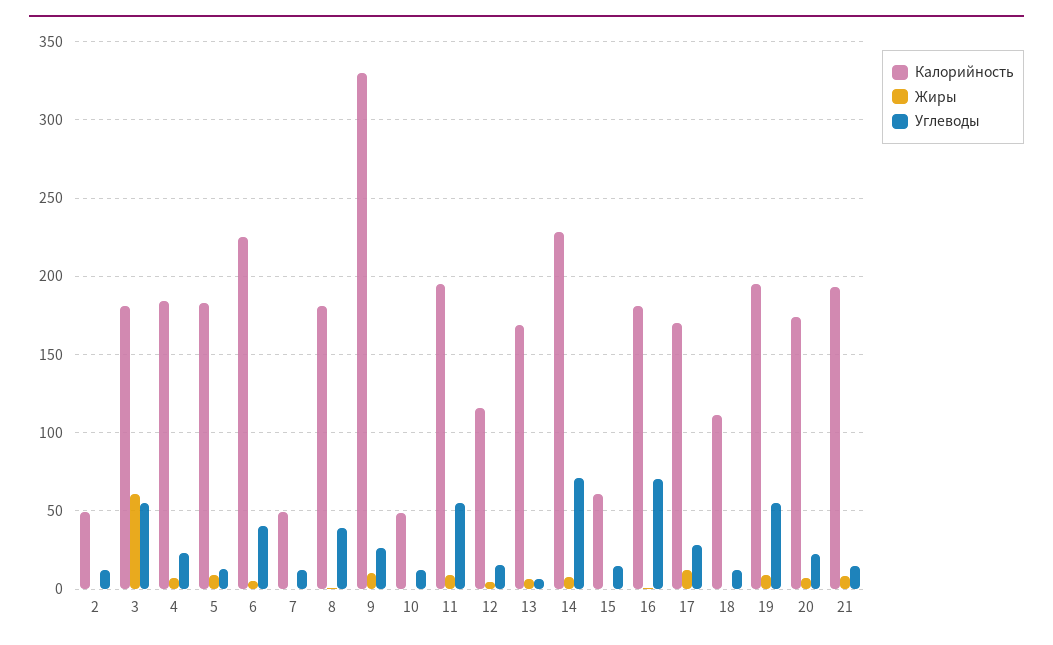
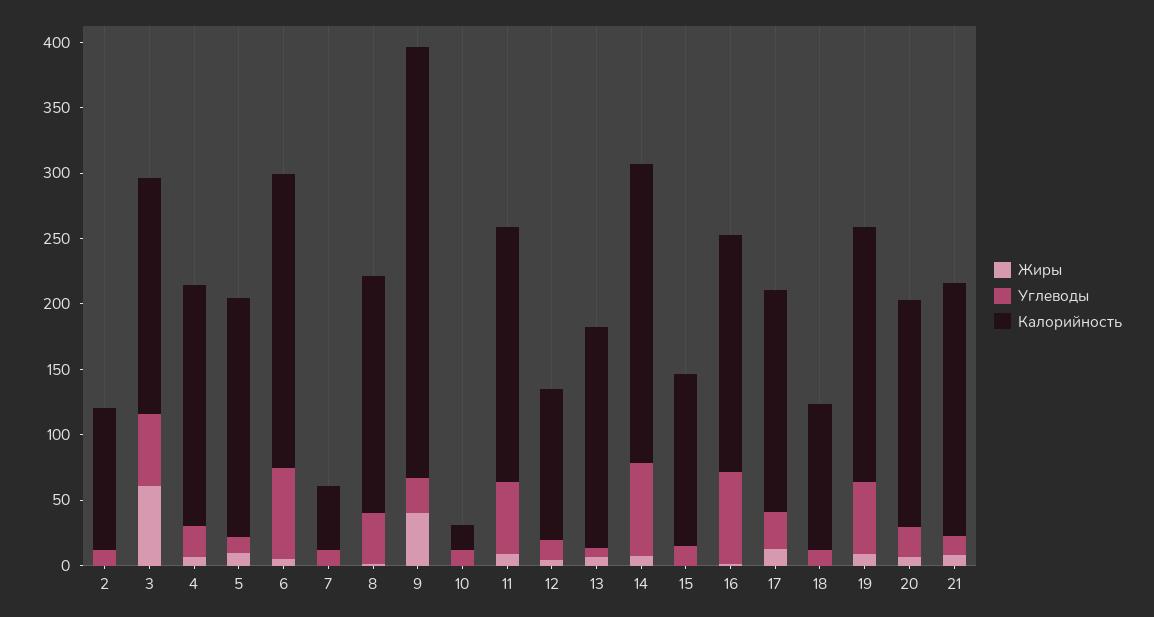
Калорийность, 2: 50 -> 110
Углеводы, 6: 40 -> 70
Жиры, 9: 10 -> 40
Калорийность, 10: 50 -> 20
Калорийность, 15: 60 -> 130

